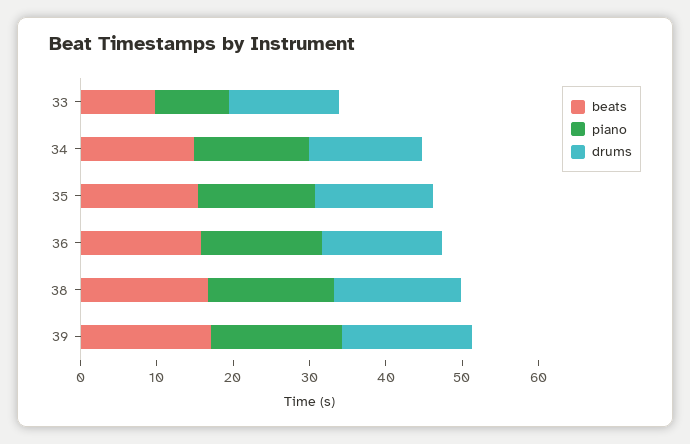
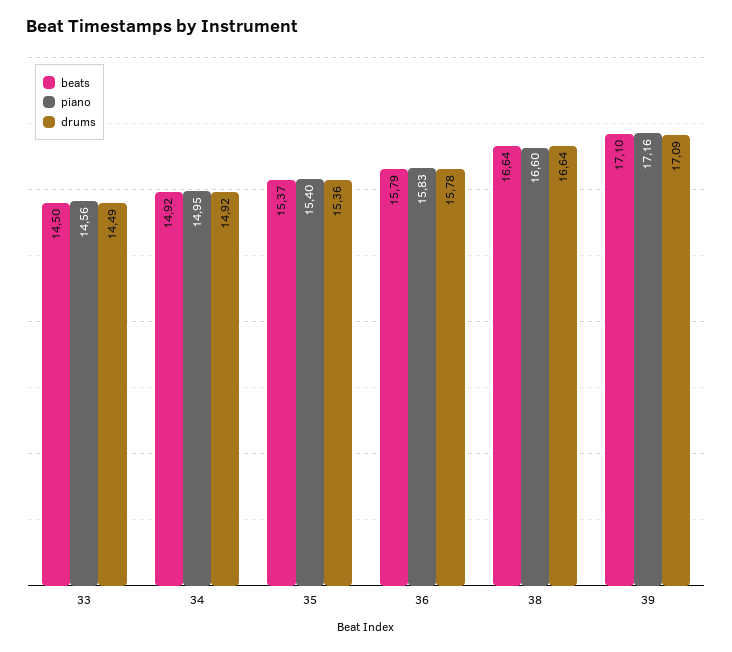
beats, 33: 10 -> 14.5
piano, 33: 10 -> 14.56

